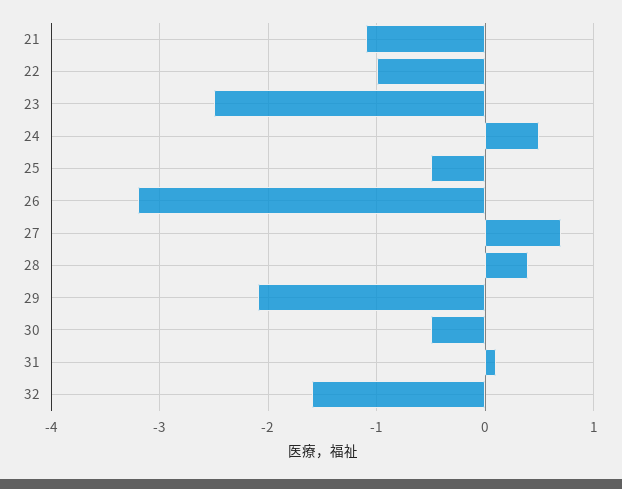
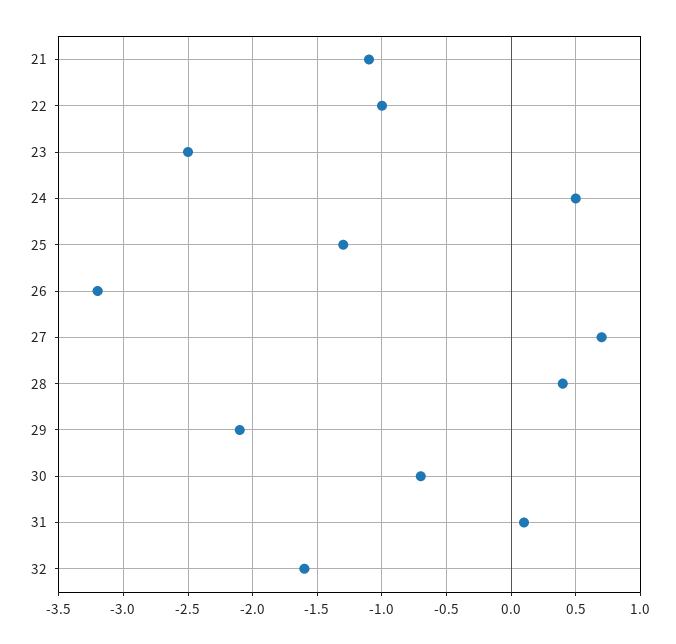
25: -0.5 -> -1.3
30: -0.5 -> -0.7

